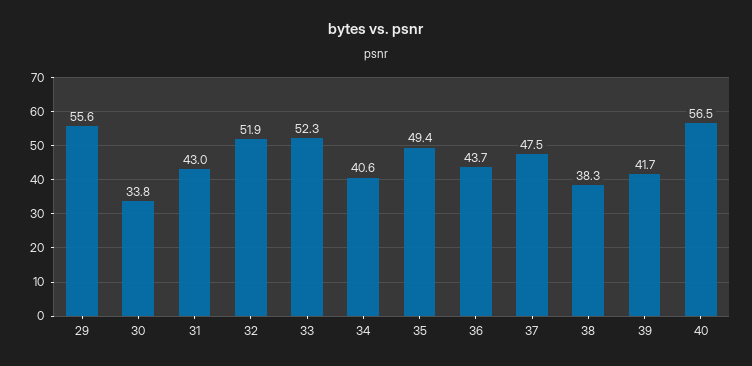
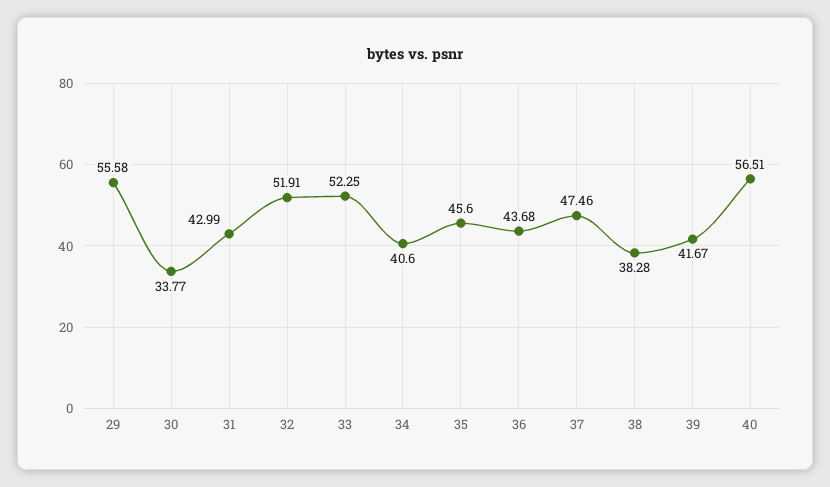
35: 49.4 -> 45.6

